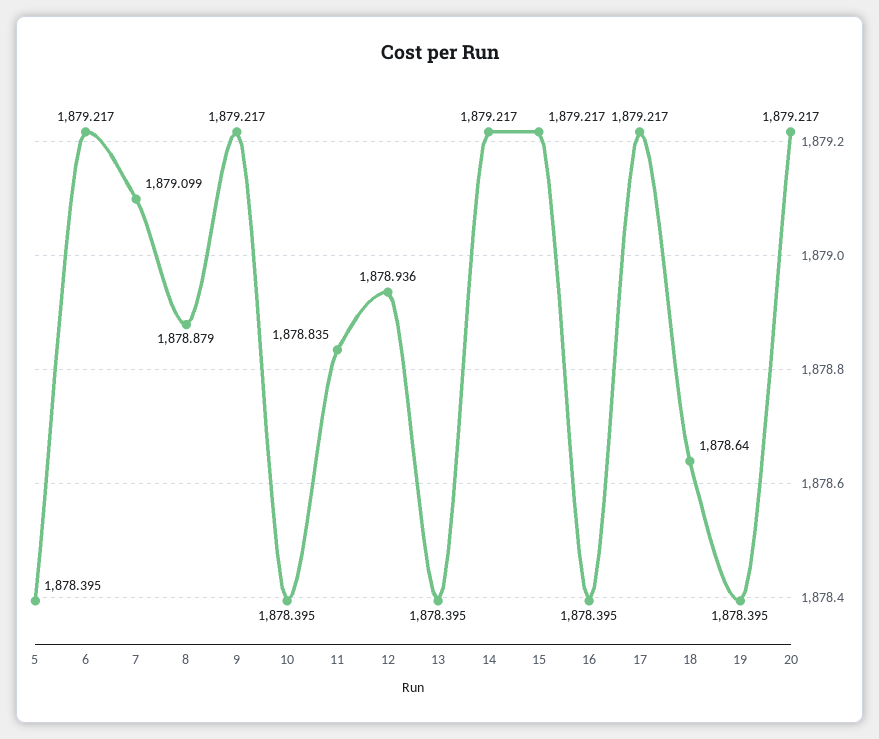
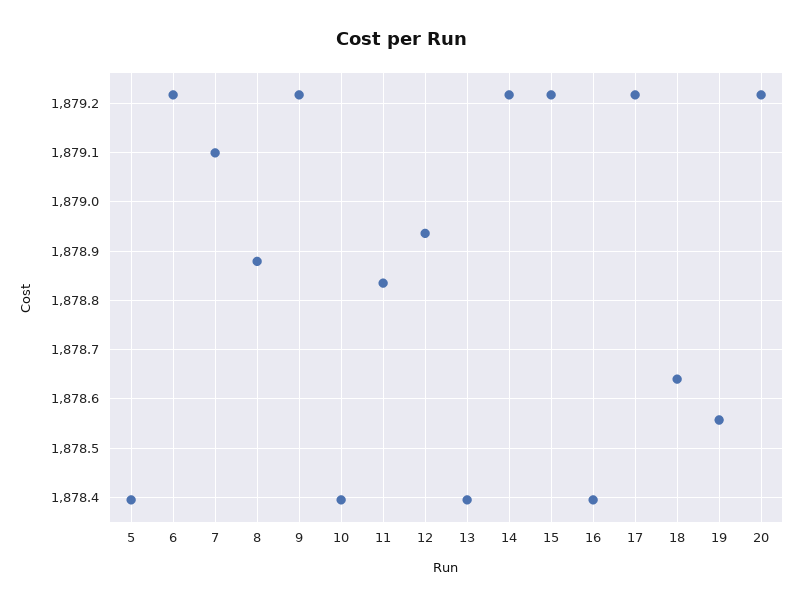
19: 1878.395 -> 1878.56

